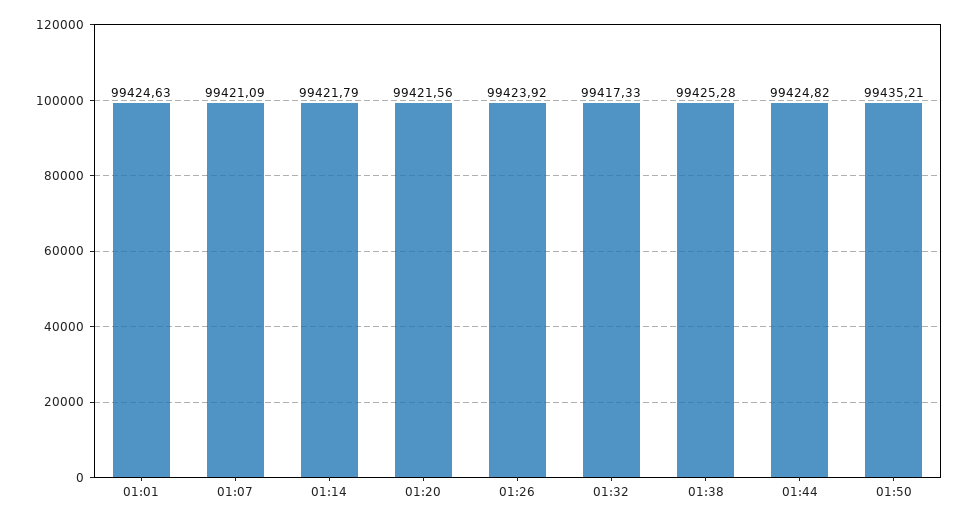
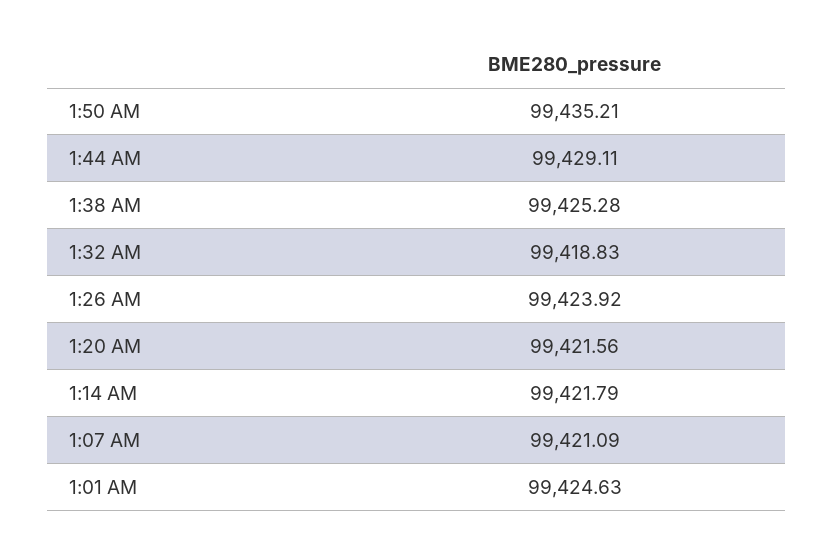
01:32: 99417.33 -> 99418.83
01:44: 99424.82 -> 99429.11

